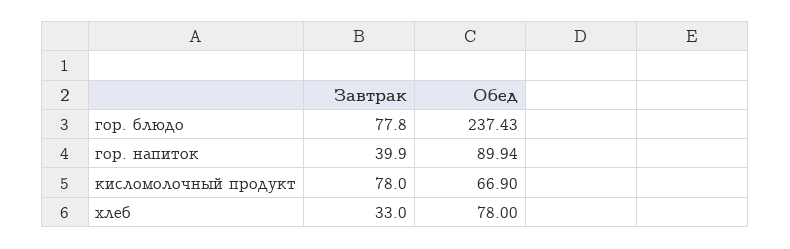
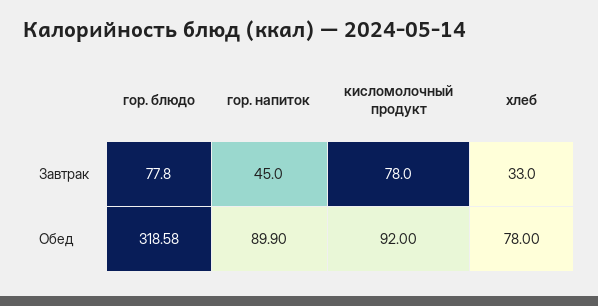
Обед, гор. блюдо: 237.43 -> 318.58
Завтрак, гор. напиток: 39.9 -> 45
Обед, гор. напиток: 89.94 -> 89.9
Обед, кисломолочный продукт: 66.9 -> 92

